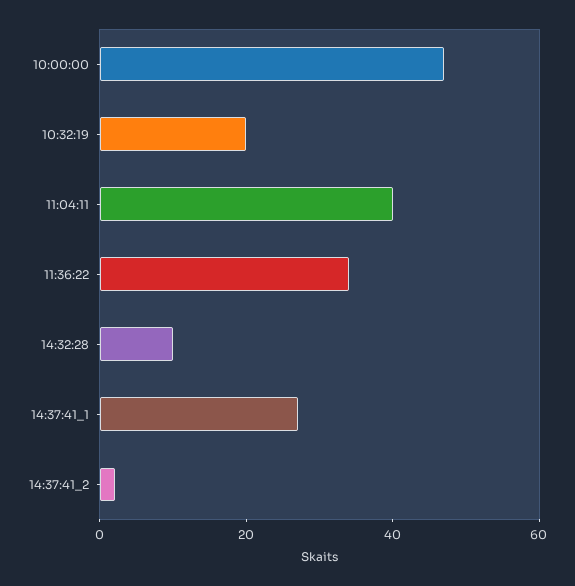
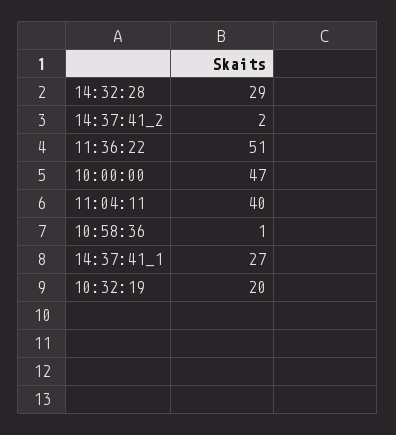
11:36:22: 35 -> 51
14:32:28: 10 -> 29
10:58:36: none -> 1

